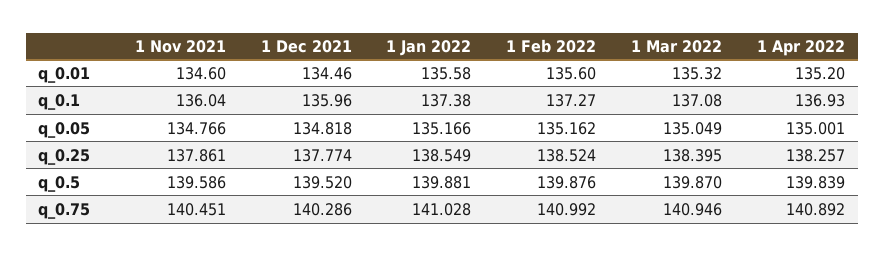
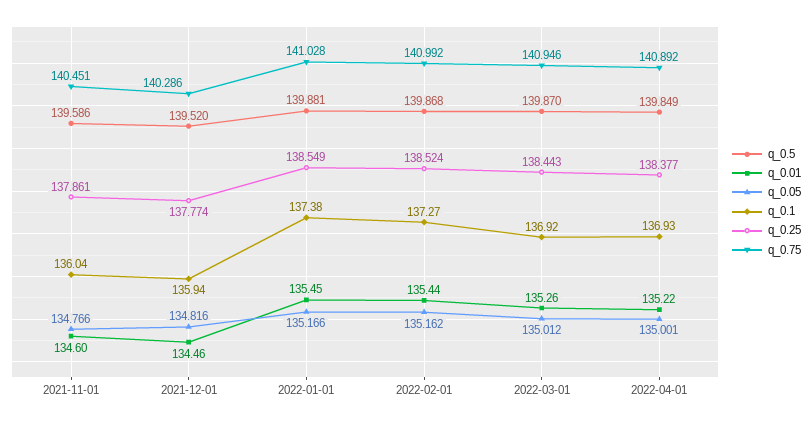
q_0.01, 1 Jan 2022: 135.58 -> 135.45
q_0.01, 1 Feb 2022: 135.6 -> 135.44
q_0.01, 1 Mar 2022: 135.32 -> 135.26
q_0.01, 1 Apr 2022: 135.2 -> 135.22
q_0.1, 1 Dec 2021: 135.96 -> 135.94
q_0.1, 1 Mar 2022: 137.08 -> 136.92
q_0.05, 1 Dec 2021: 134.818 -> 134.816
q_0.05, 1 Mar 2022: 135.049 -> 135.012
q_0.25, 1 Mar 2022: 138.395 -> 138.443
q_0.25, 1 Apr 2022: 138.257 -> 138.377
q_0.5, 1 Feb 2022: 139.876 -> 139.868
q_0.5, 1 Apr 2022: 139.839 -> 139.849

